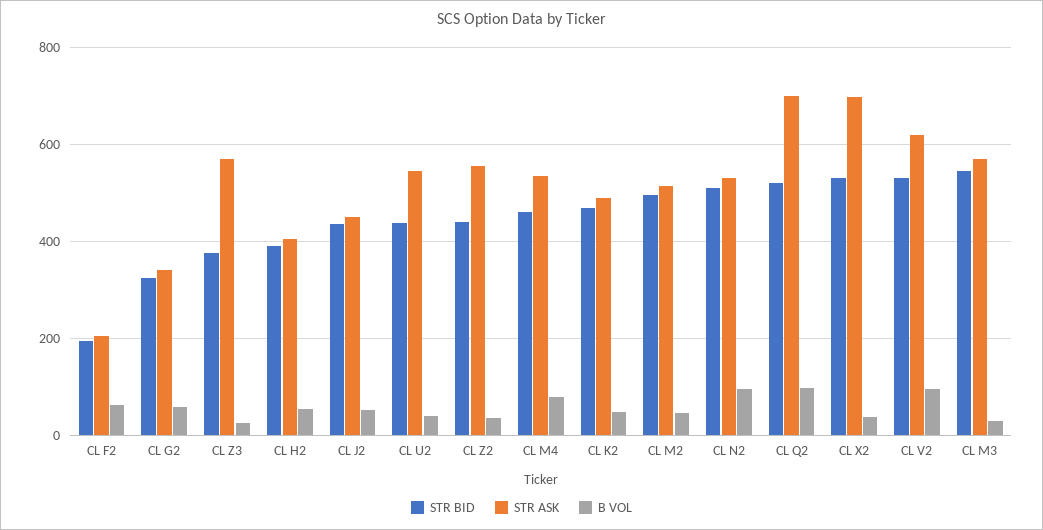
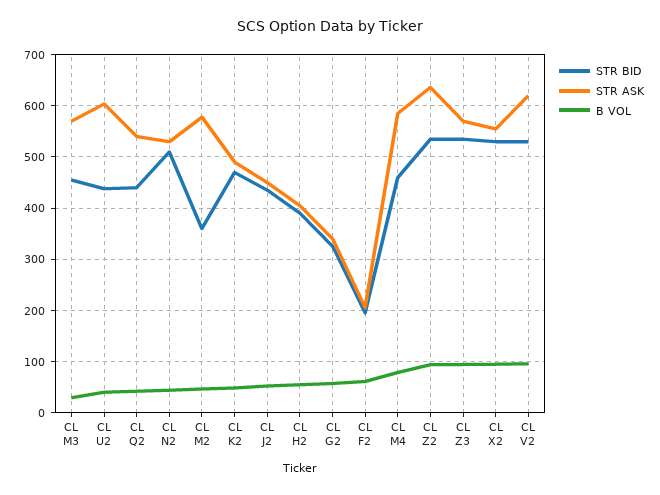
STR BID, CL Z3: 380 -> 540
B VOL, CL Z3: 20 -> 100
STR ASK, CL U2: 540 -> 600
STR BID, CL Z2: 440 -> 540
STR ASK, CL Z2: 560 -> 640
B VOL, CL Z2: 40 -> 100
STR ASK, CL M4: 540 -> 580
STR BID, CL M2: 500 -> 360
STR ASK, CL M2: 520 -> 580
B VOL, CL N2: 100 -> 40
STR BID, CL Q2: 520 -> 440
STR ASK, CL Q2: 700 -> 540
B VOL, CL Q2: 100 -> 40
STR ASK, CL X2: 700 -> 560
B VOL, CL X2: 40 -> 100
STR BID, CL M3: 540 -> 460

